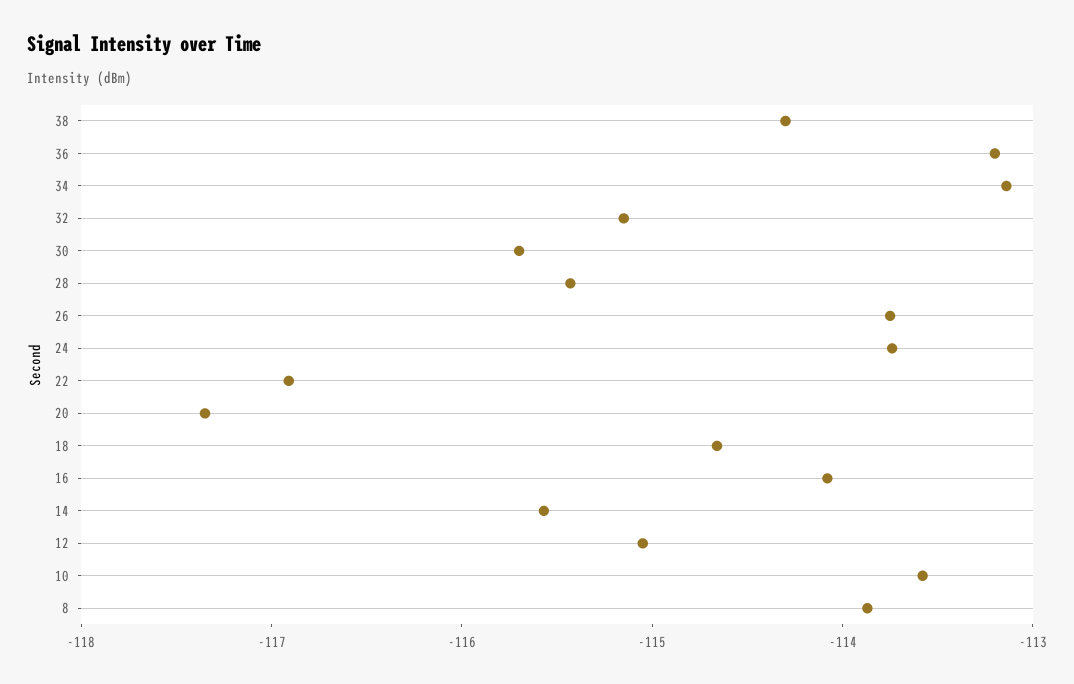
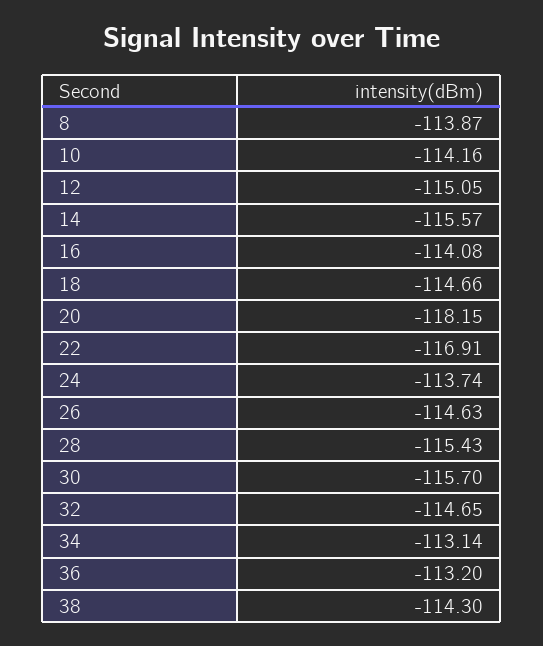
32: -115.2 -> -114.65
26: -113.8 -> -114.63
20: -117.4 -> -118.15
10: -113.6 -> -114.16

